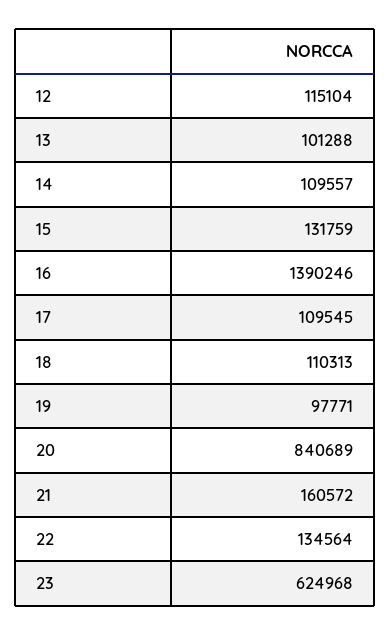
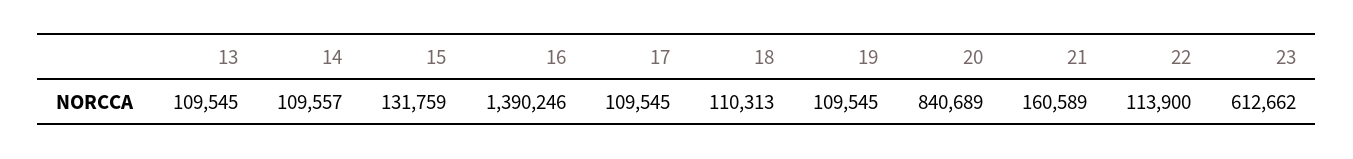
12: 115104 -> none
13: 101288 -> 109545
19: 97771 -> 109545
21: 160572 -> 160589
22: 134564 -> 113900
23: 624968 -> 612662

